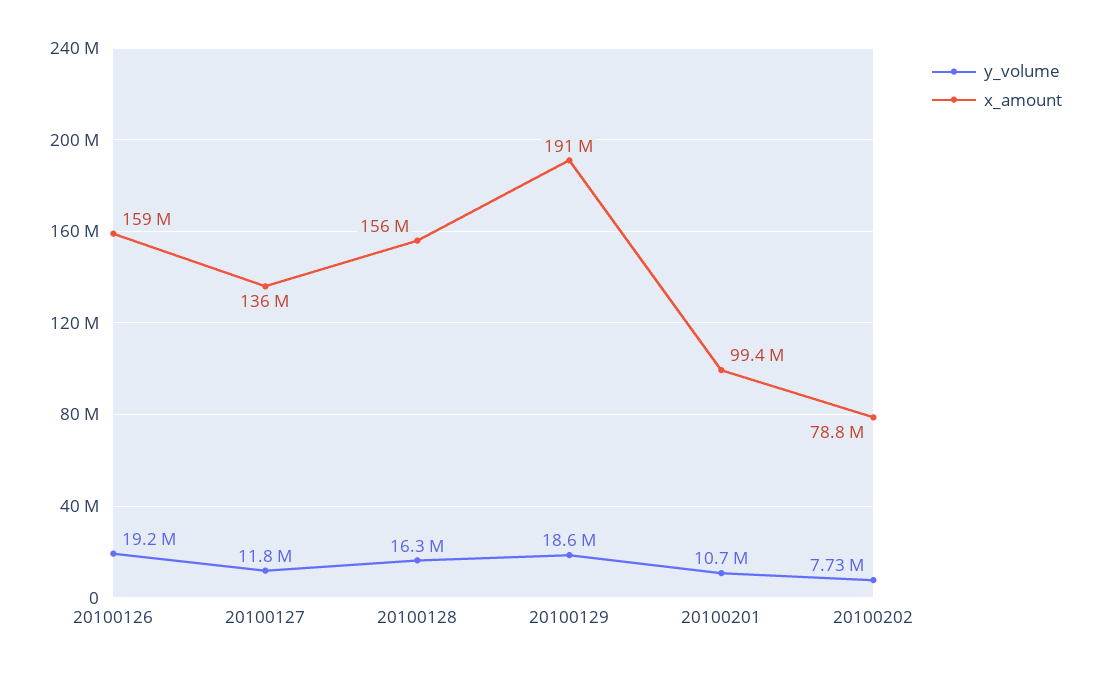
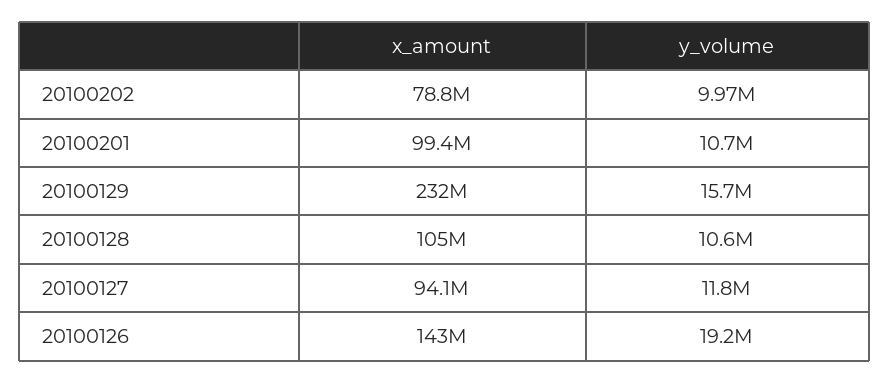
x_amount, 20100126: 159000000 -> 143000000
x_amount, 20100127: 136000000 -> 94100000
y_volume, 20100128: 16300000 -> 10600000
x_amount, 20100128: 156000000 -> 105000000
y_volume, 20100129: 18600000 -> 15700000
x_amount, 20100129: 191000000 -> 232000000
y_volume, 20100202: 7730000 -> 9970000

